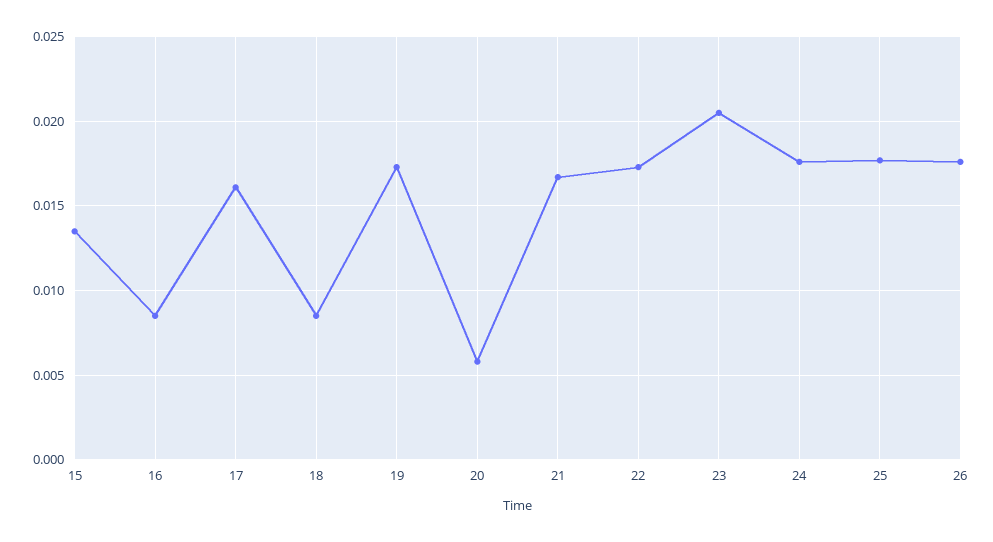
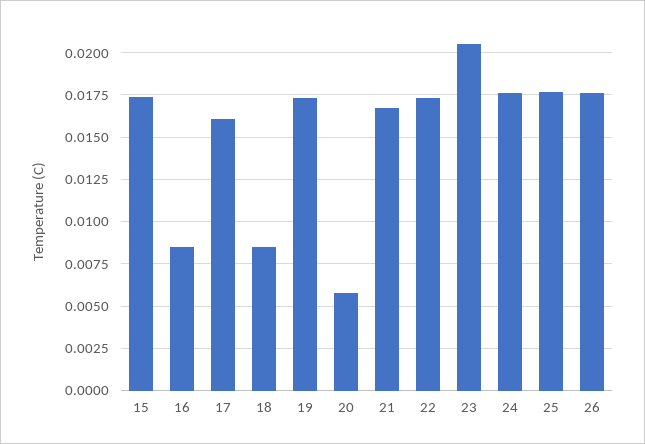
15: 0.0135 -> 0.0175

